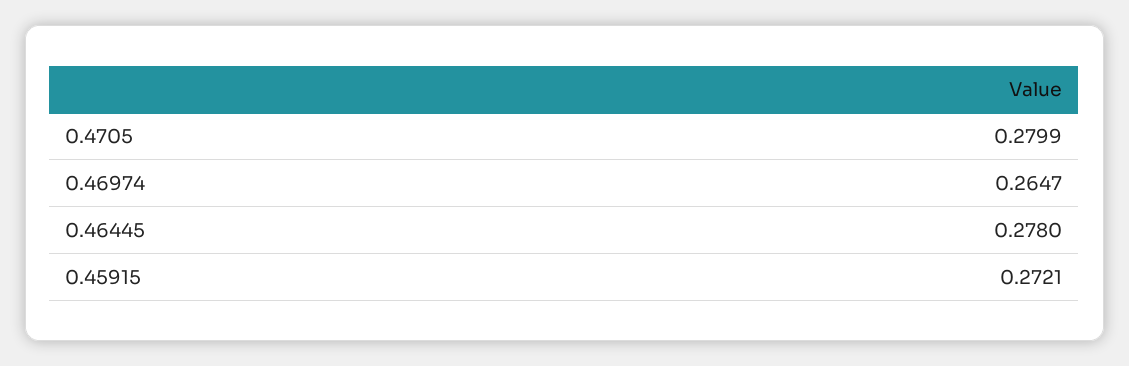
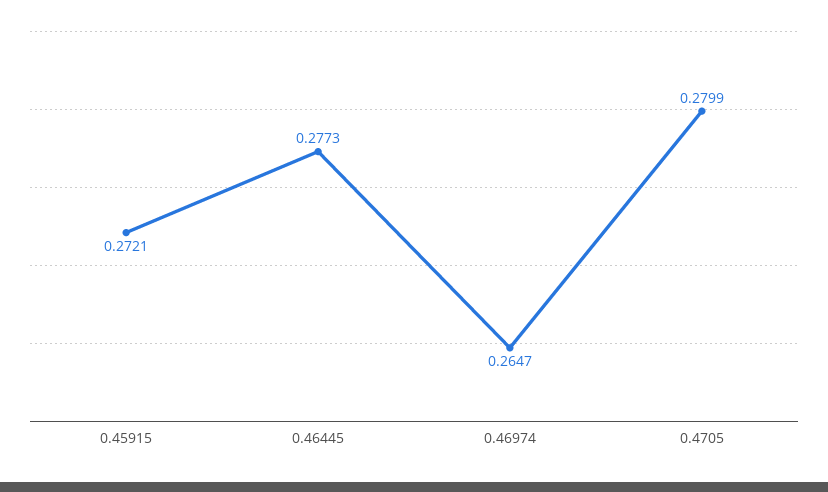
0.46445: 0.278 -> 0.2773

